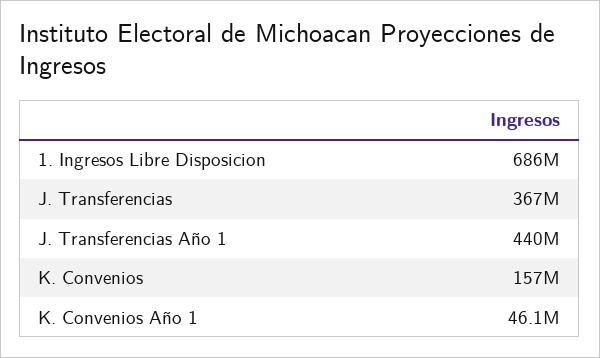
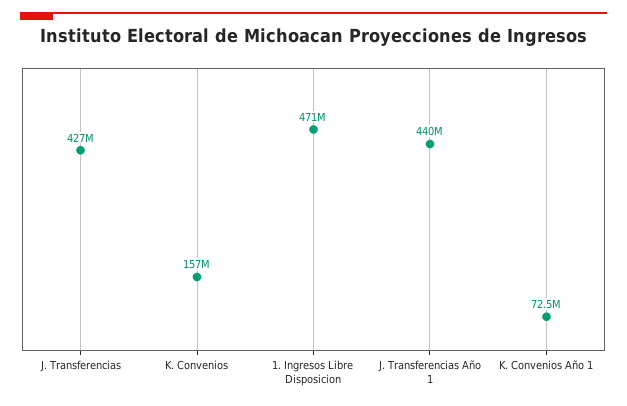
1. Ingresos Libre Disposicion: 686000000 -> 471000000
J. Transferencias: 367000000 -> 427000000
K. Convenios Año 1: 46100000 -> 72500000

